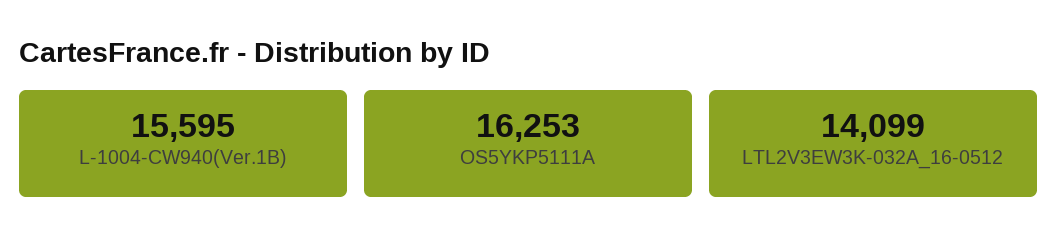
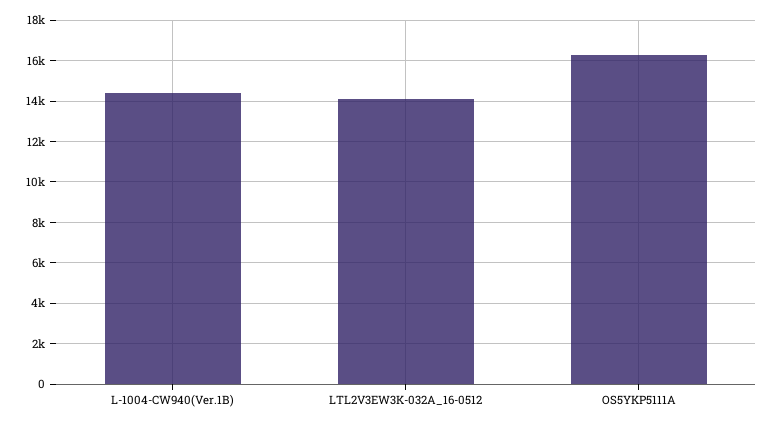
L-1004-CW940(Ver.1B): 15595 -> 14500

